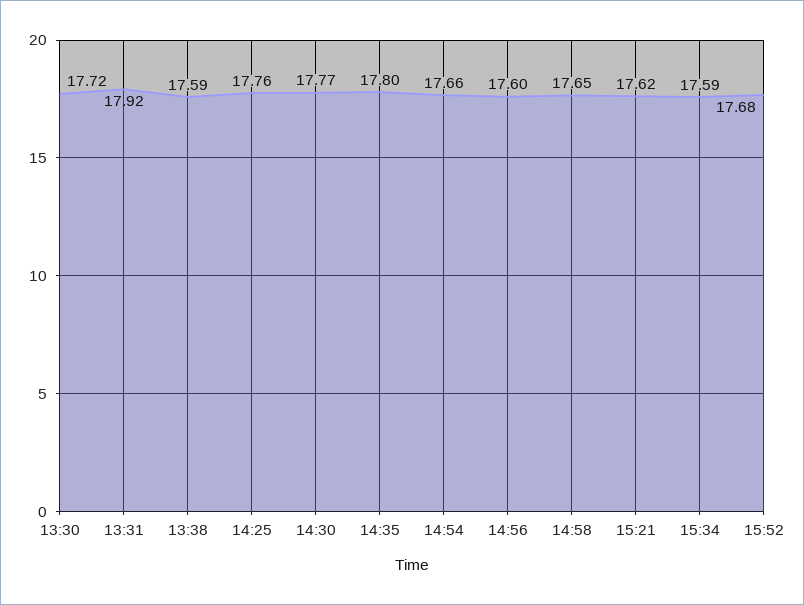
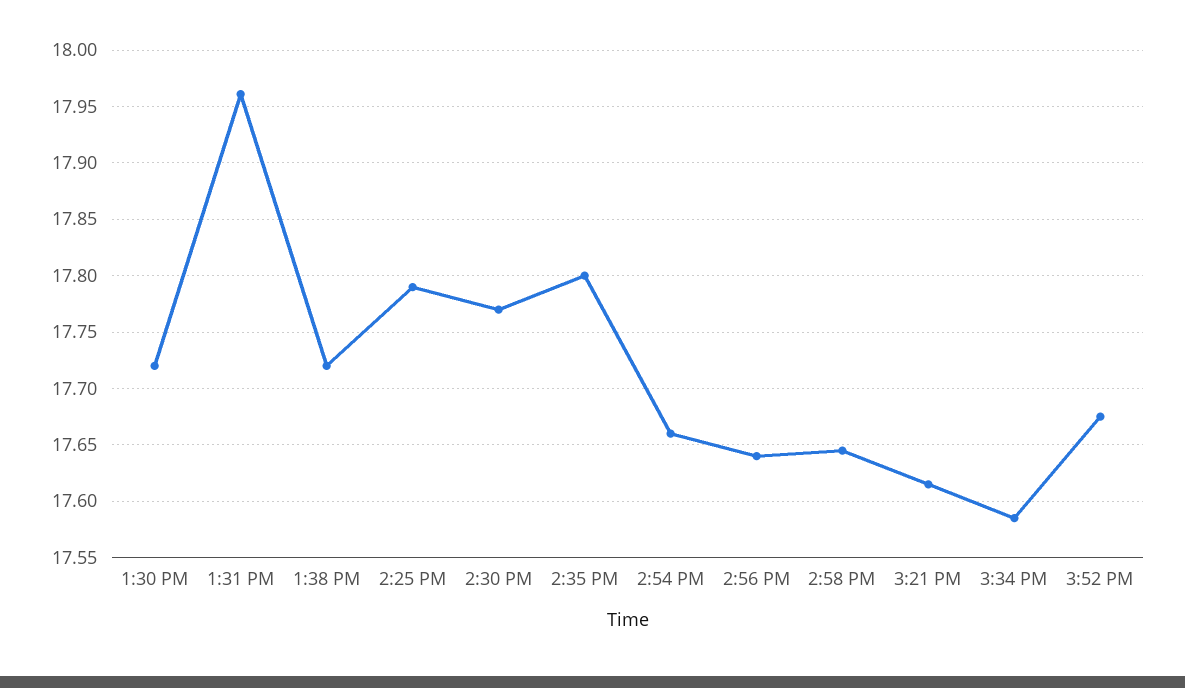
13:31: 17.92 -> 17.96
13:38: 17.59 -> 17.72
14:25: 17.76 -> 17.79
14:56: 17.6 -> 17.64

